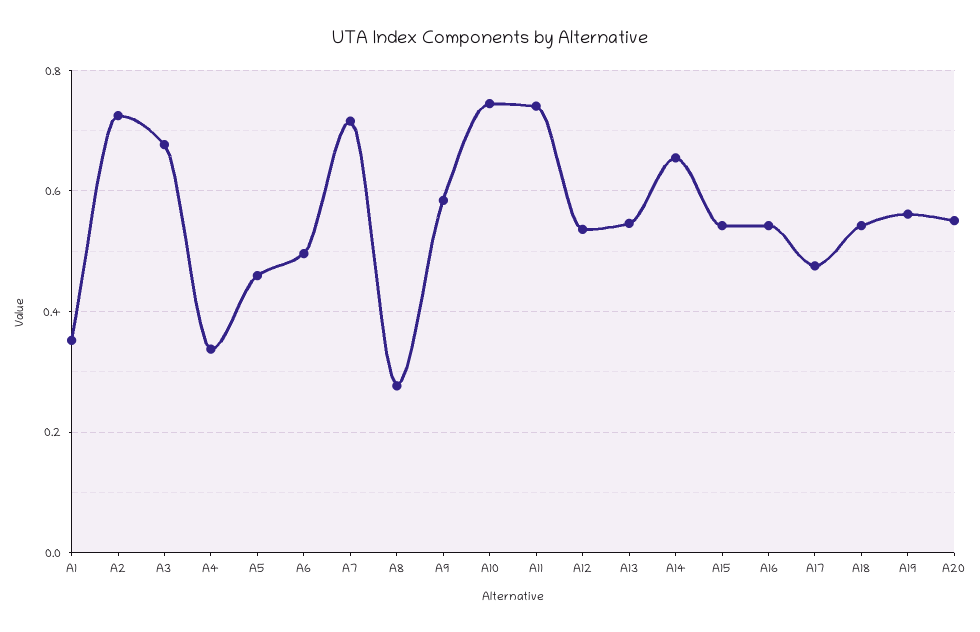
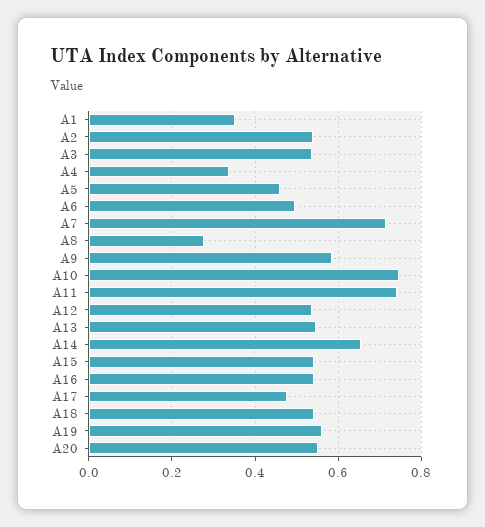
A2: 0.72 -> 0.54
A3: 0.68 -> 0.54

